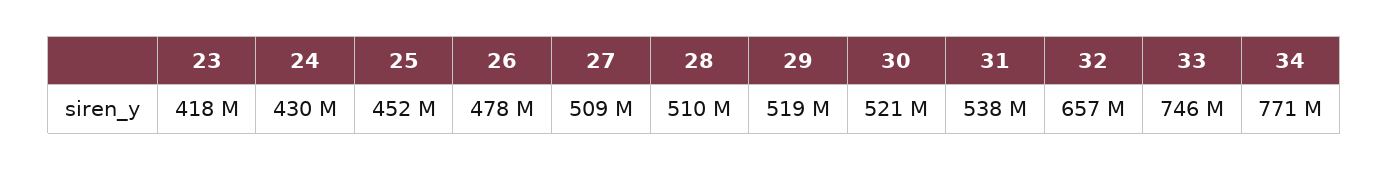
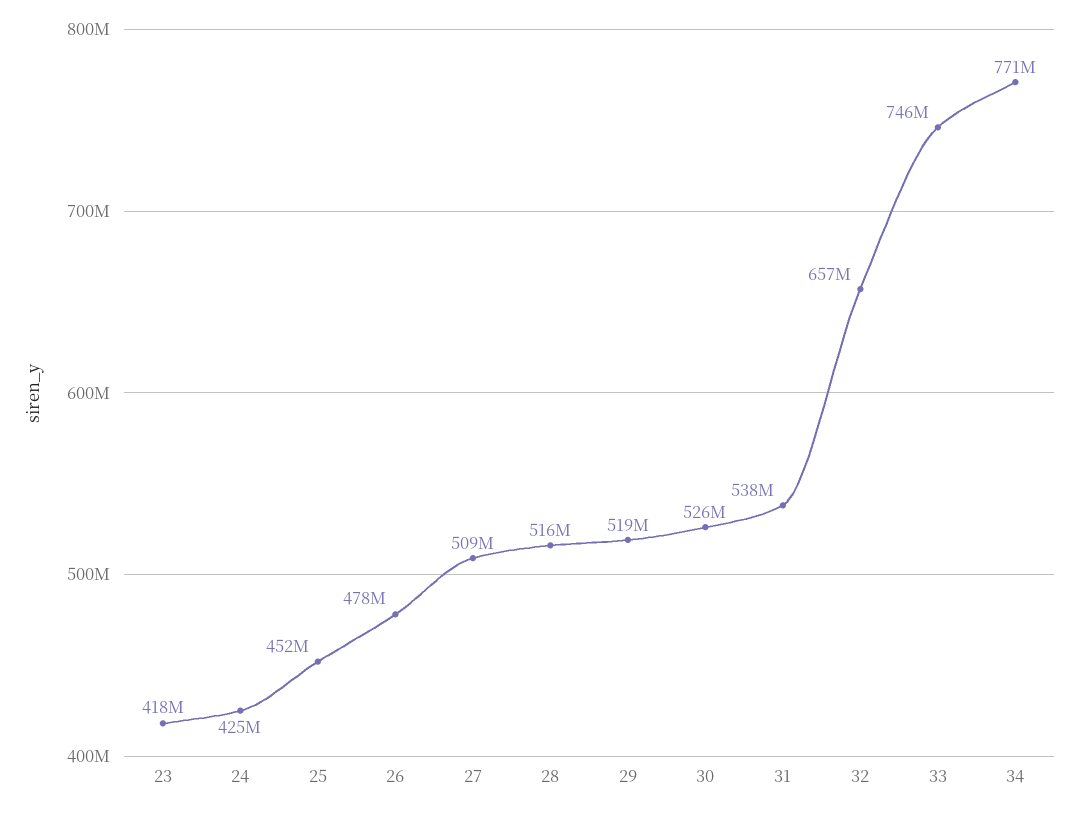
24: 430000000 -> 425000000
28: 510000000 -> 516000000
30: 521000000 -> 526000000

